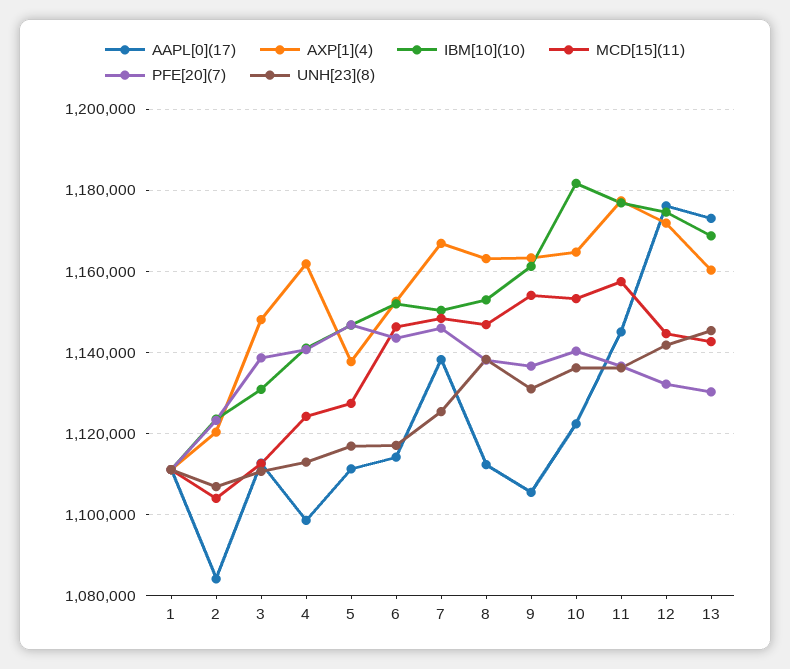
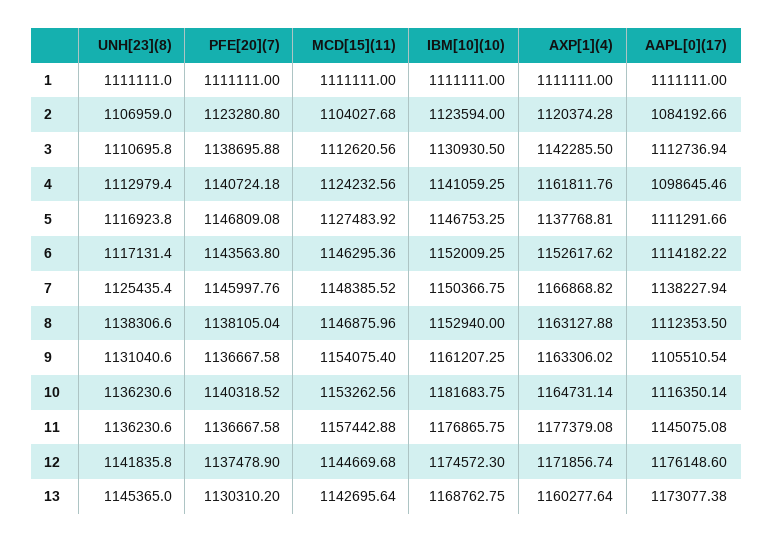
AXP[1](4), 3: 1148000 -> 1142285.5
AAPL[0](17), 10: 1122000 -> 1116350.14
PFE[20](7), 12: 1132000 -> 1137478.9

